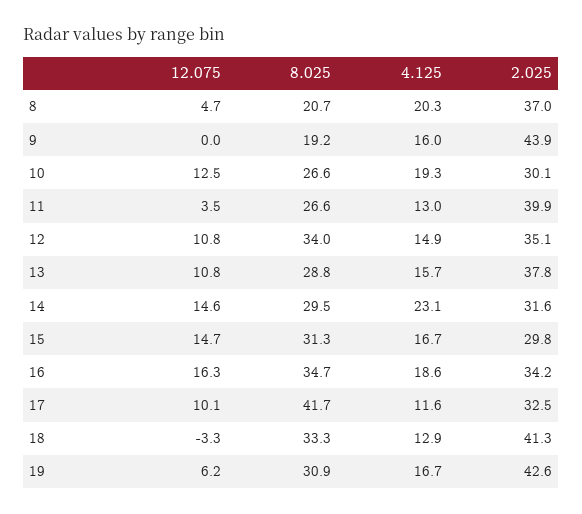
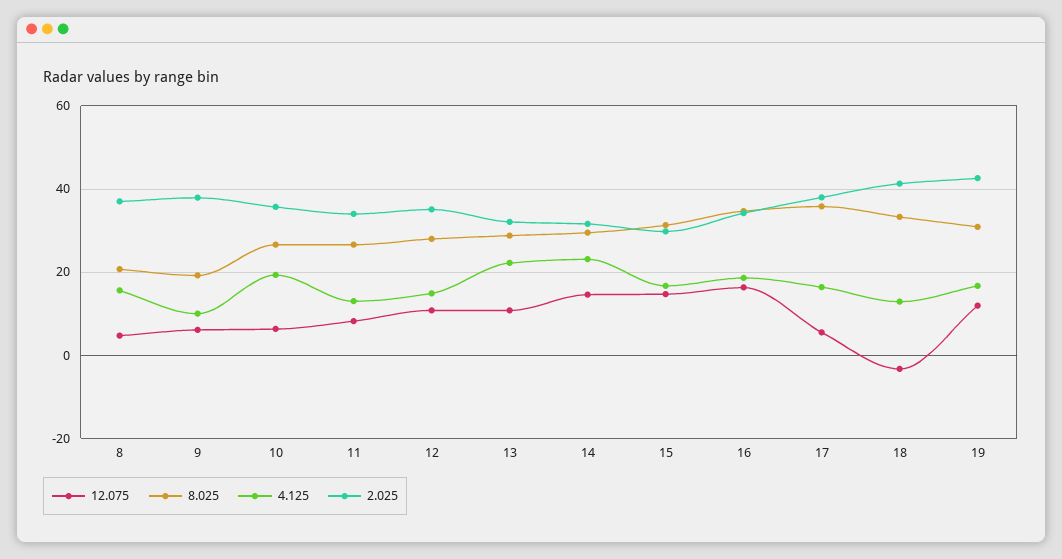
4.125, 8: 20.3 -> 16
12.075, 9: 0 -> 6
4.125, 9: 16 -> 10
2.025, 9: 43.9 -> 38
12.075, 10: 12.5 -> 6
2.025, 10: 30.1 -> 36
12.075, 11: 3.5 -> 8
2.025, 11: 39.9 -> 34
8.025, 12: 34 -> 28
4.125, 13: 15.7 -> 22
2.025, 13: 37.8 -> 32
12.075, 17: 10.1 -> 6
8.025, 17: 41.7 -> 36
4.125, 17: 11.6 -> 16
2.025, 17: 32.5 -> 38
12.075, 19: 6.2 -> 12

